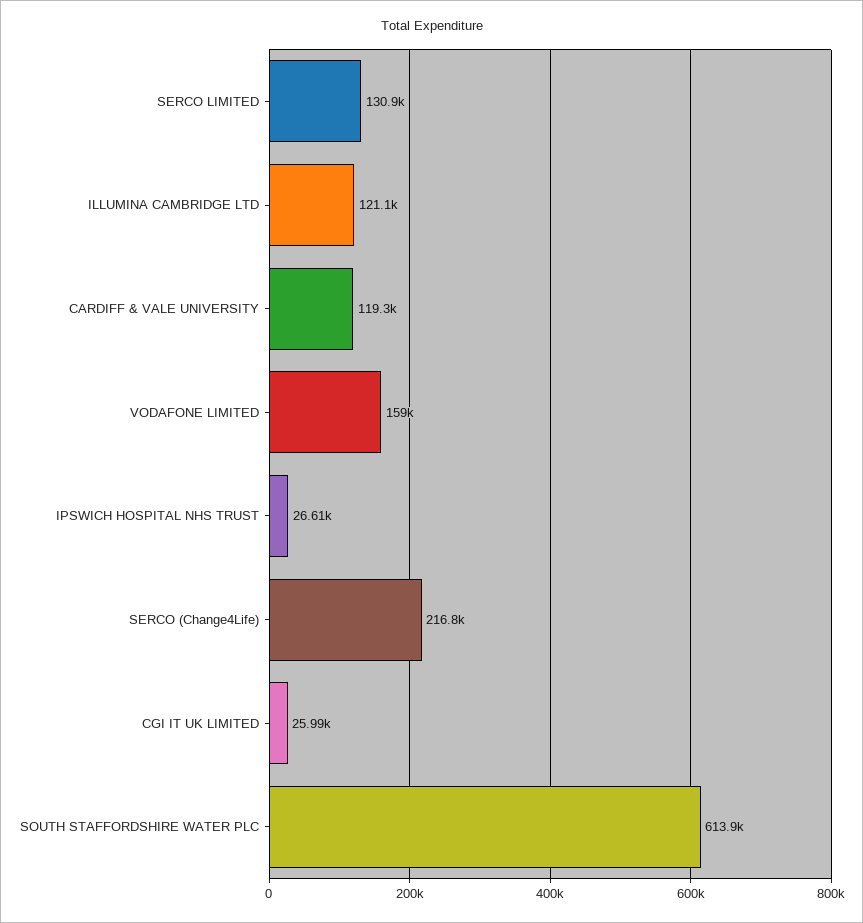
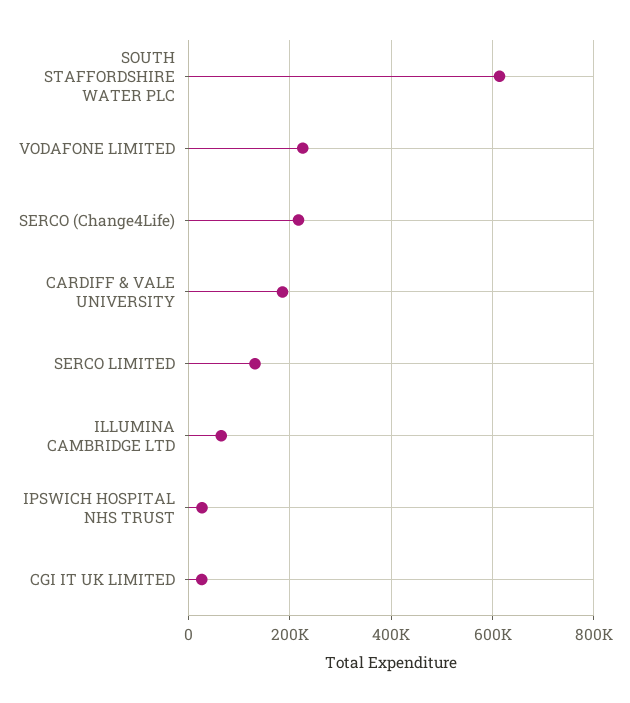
ILLUMINA CAMBRIDGE LTD: 121100 -> 60000
CARDIFF & VALE UNIVERSITY: 119300 -> 180000
VODAFONE LIMITED: 159000 -> 220000

